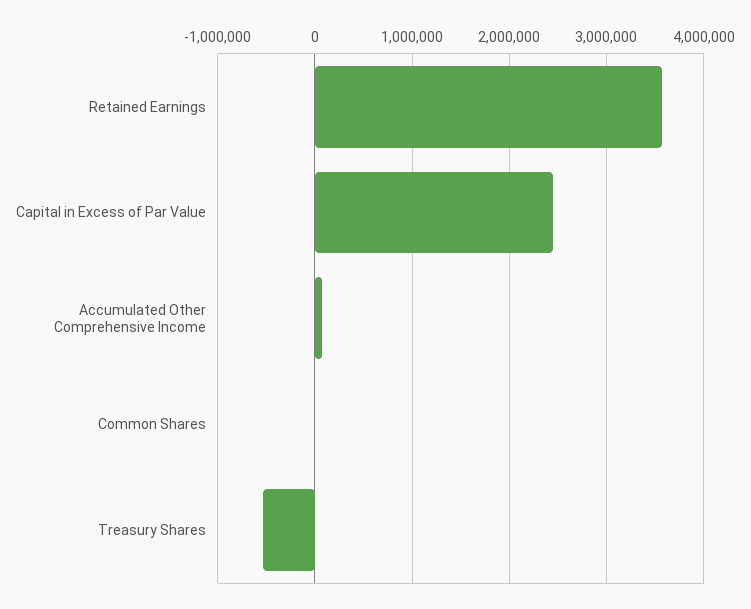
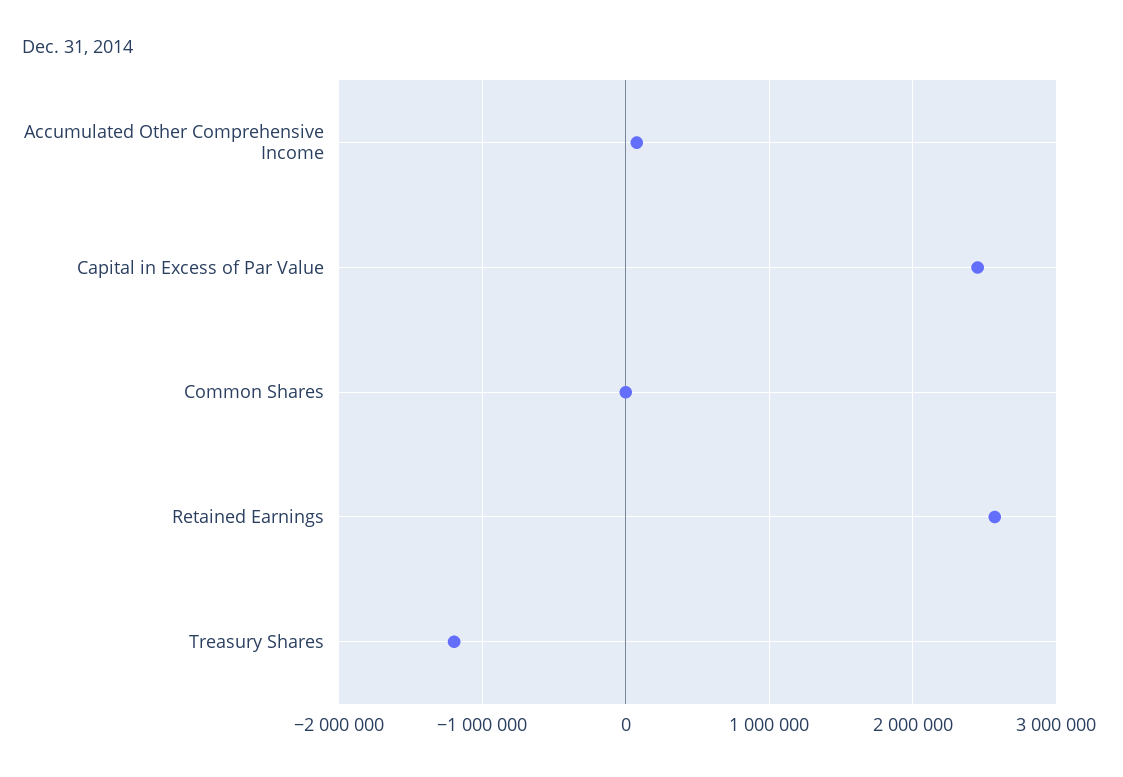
Retained Earnings: 3600000 -> 2600000
Treasury Shares: -500000 -> -1200000

